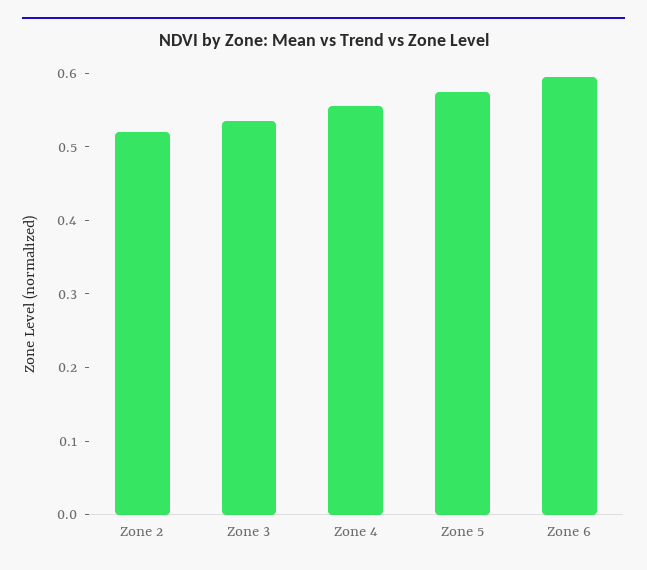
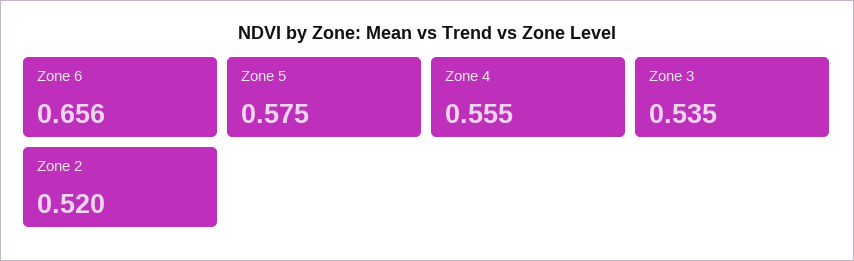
Zone 6: 0.6 -> 0.656

